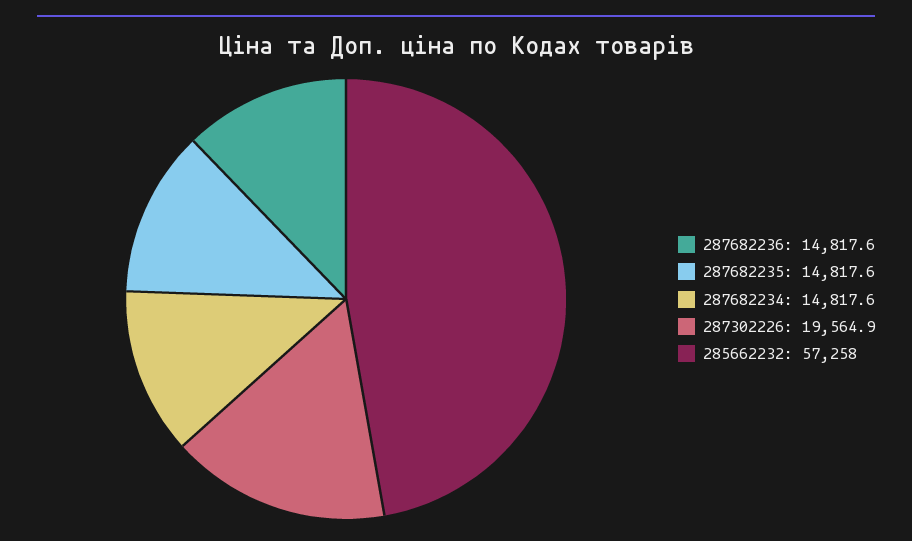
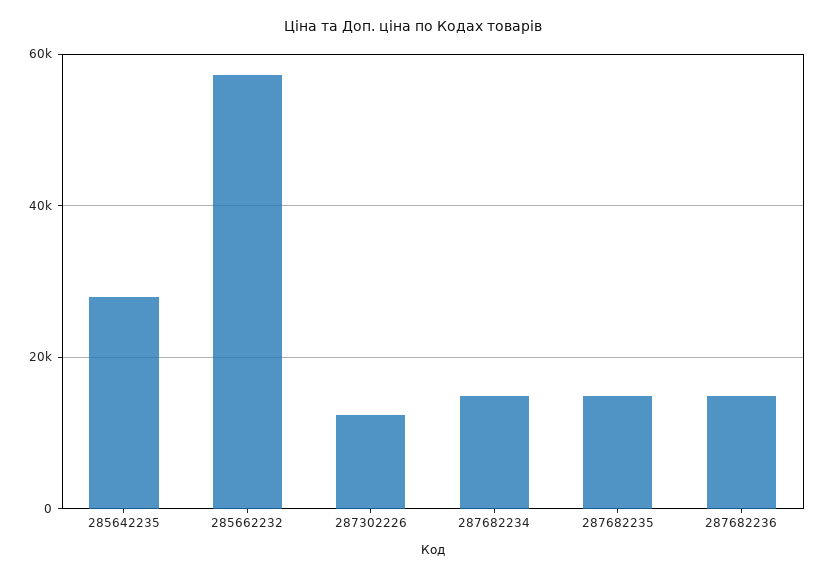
287302226: 19564.9 -> 12000
285642235: none -> 28000

